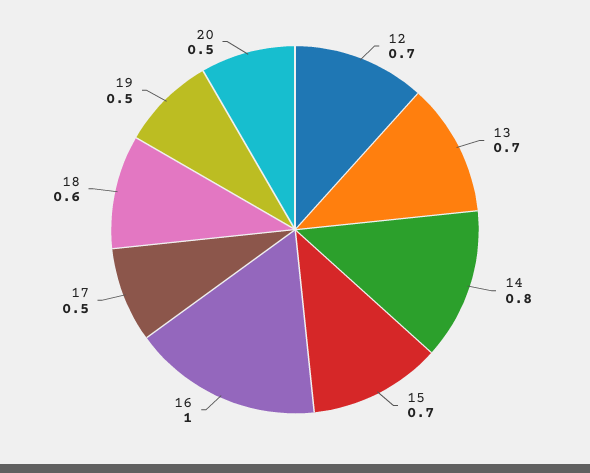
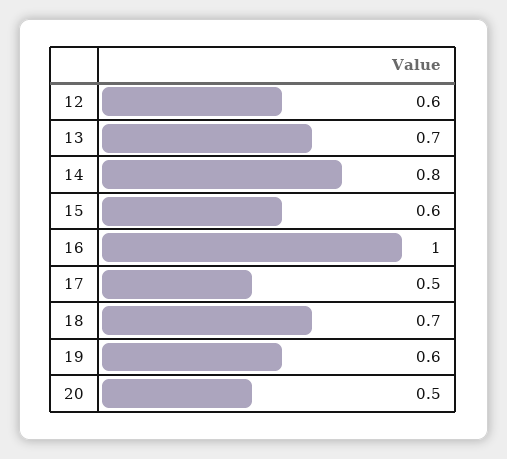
12: 0.7 -> 0.6
15: 0.7 -> 0.6
18: 0.6 -> 0.7
19: 0.5 -> 0.6

